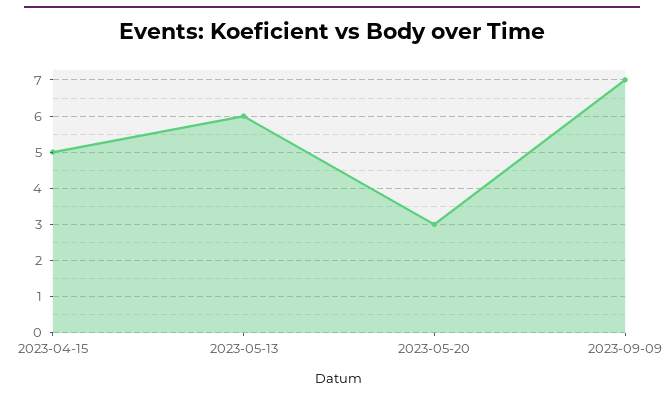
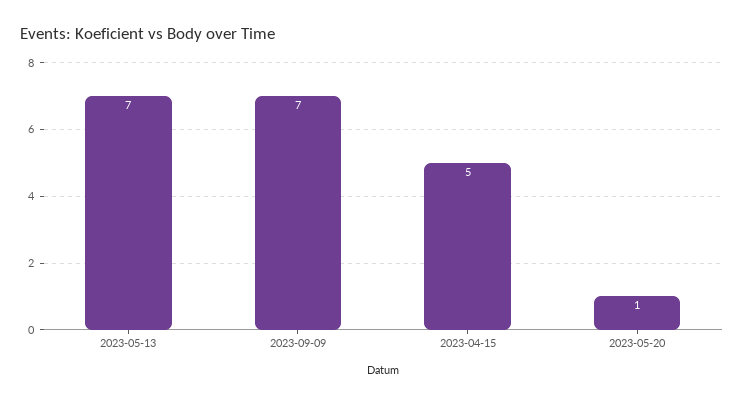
2023-05-13: 6 -> 7
2023-05-20: 3 -> 1

